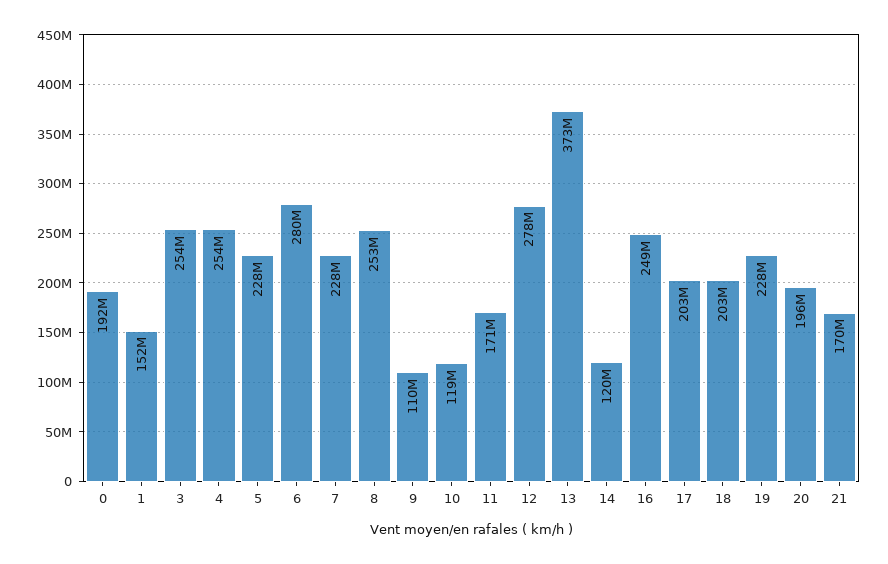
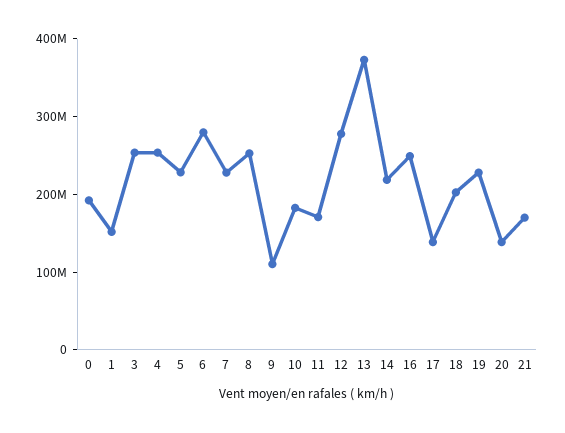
10: 119000000 -> 180000000
14: 120000000 -> 220000000
17: 203000000 -> 140000000
20: 196000000 -> 140000000

